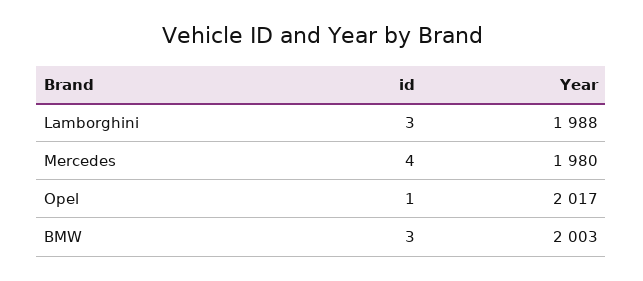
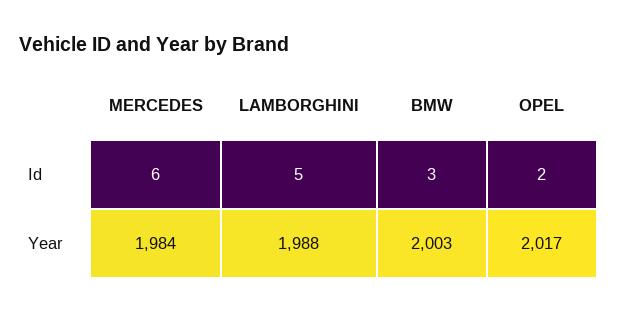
id, Lamborghini: 3 -> 5
id, Mercedes: 4 -> 6
Year, Mercedes: 1980 -> 1984
id, Opel: 1 -> 2

